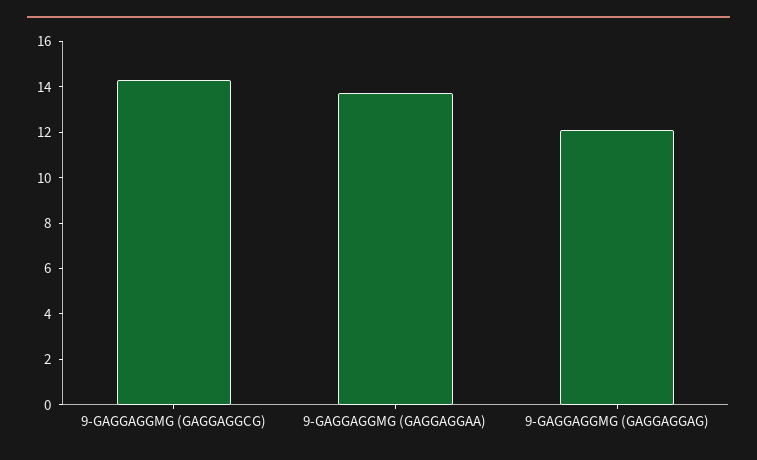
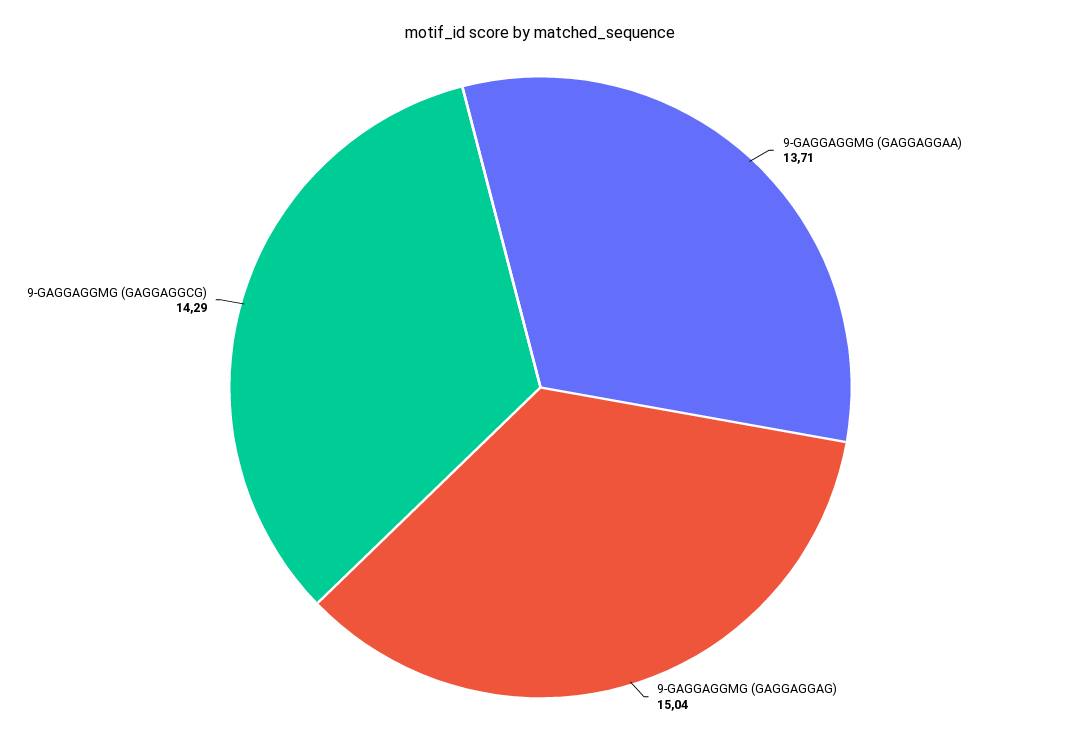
9-GAGGAGGMG (GAGGAGGAG): 12 -> 15.04

